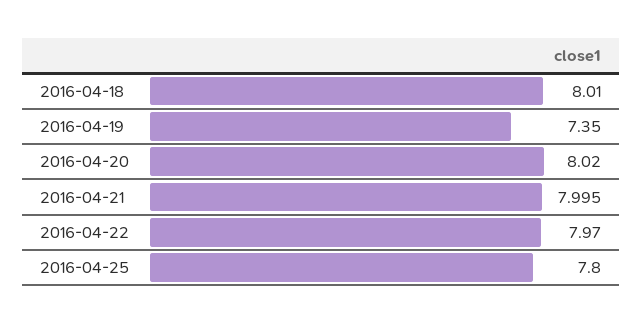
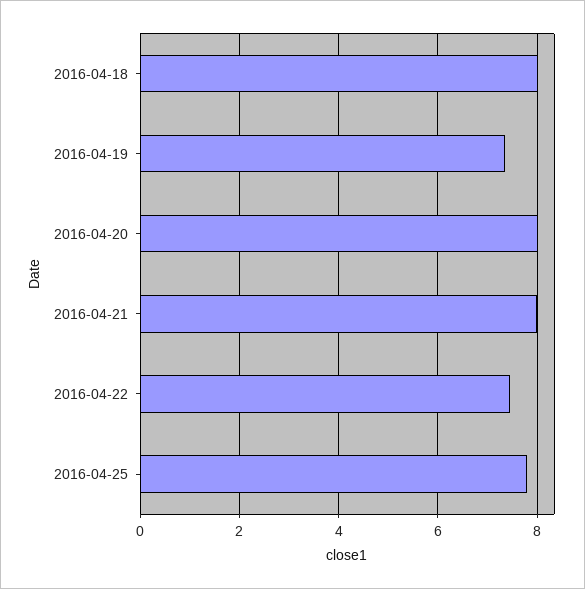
2016-04-22: 7.97 -> 7.4

